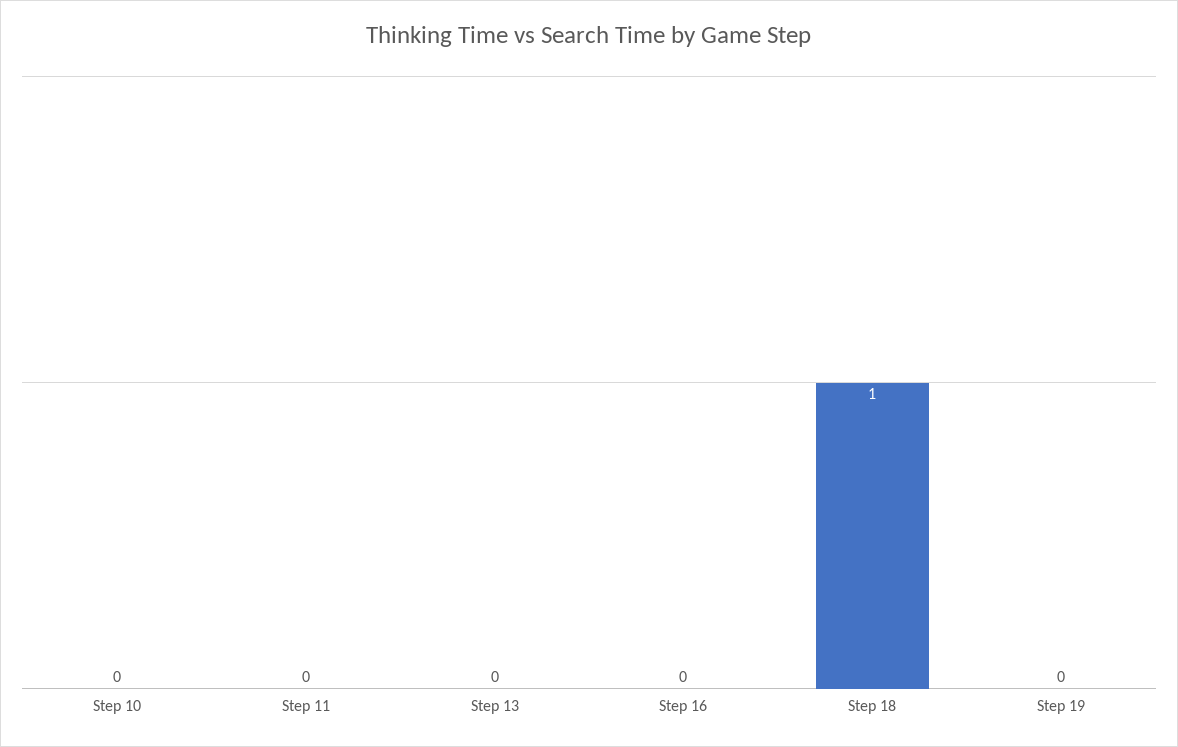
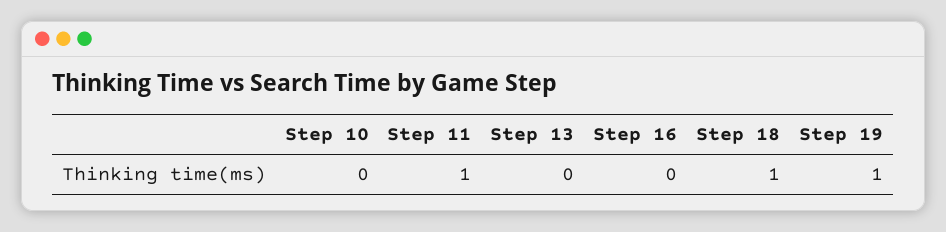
Step 11: 0 -> 1
Step 19: 0 -> 1

